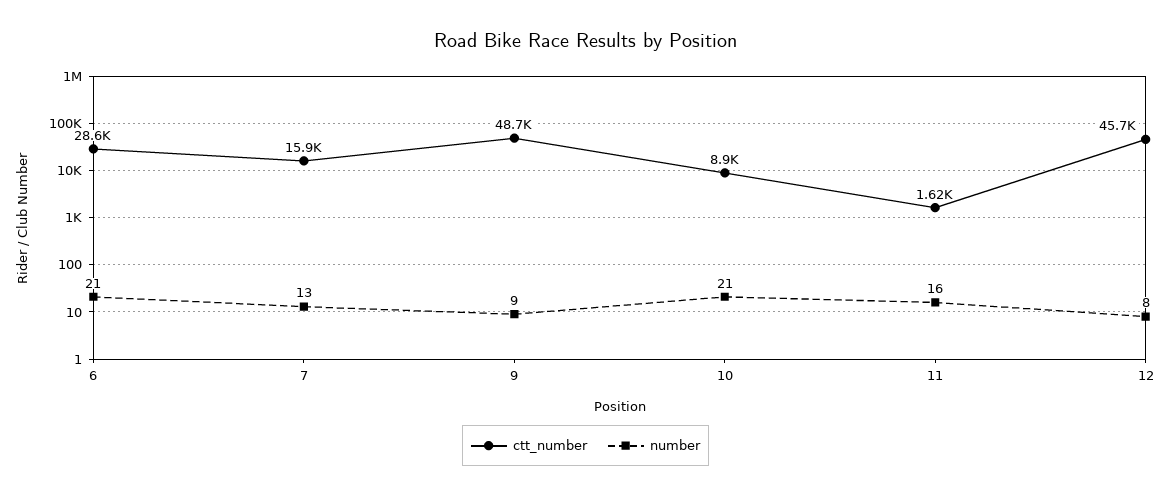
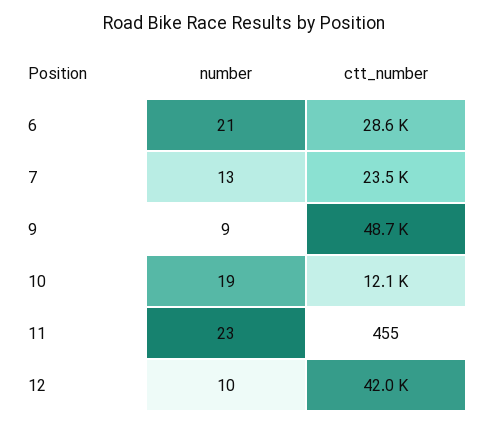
ctt_number, 7: 15900 -> 23500
ctt_number, 10: 8900 -> 12100
number, 10: 21 -> 19
ctt_number, 11: 1620 -> 455
number, 11: 16 -> 23
ctt_number, 12: 45700 -> 42000
number, 12: 8 -> 10

